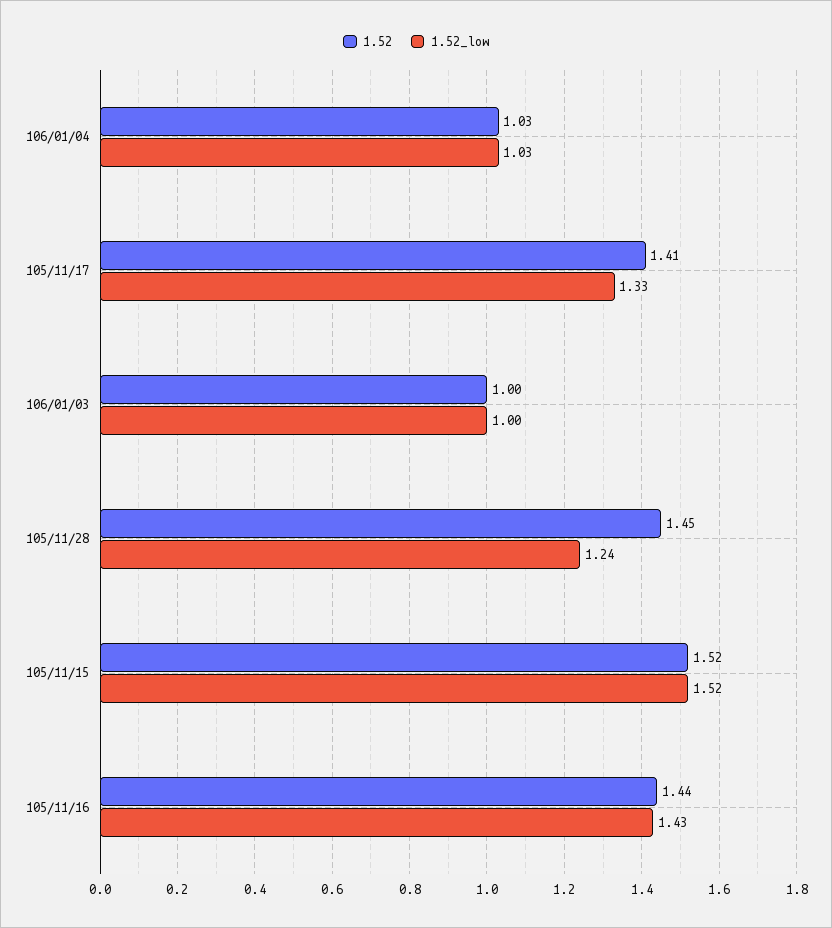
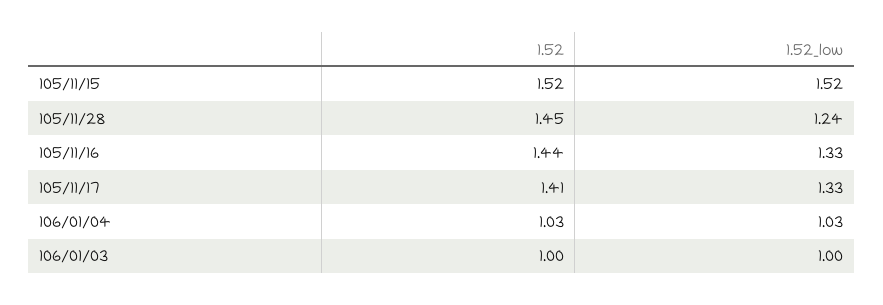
1.52_low, 105/11/16: 1.43 -> 1.33

